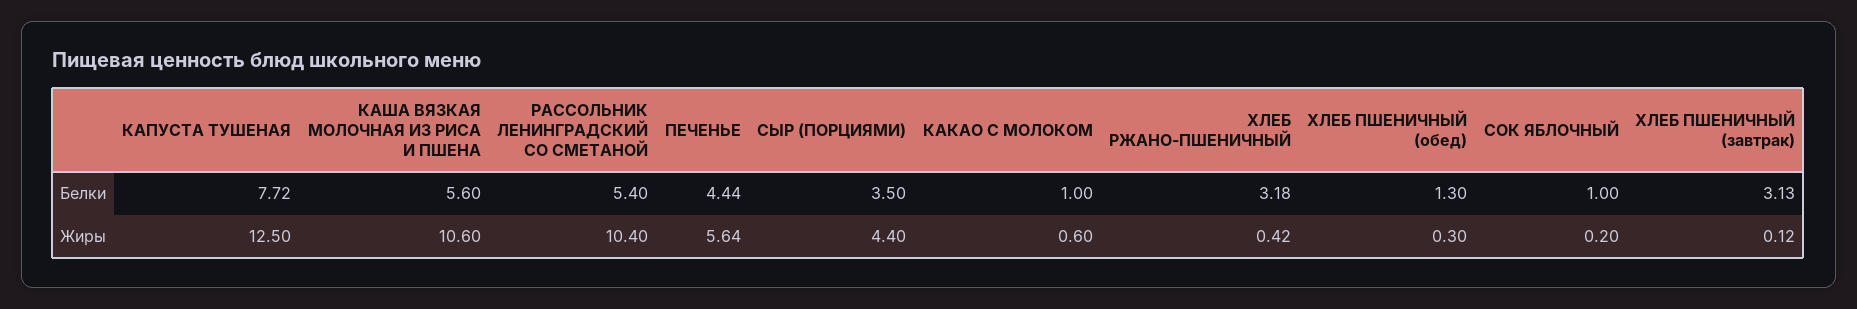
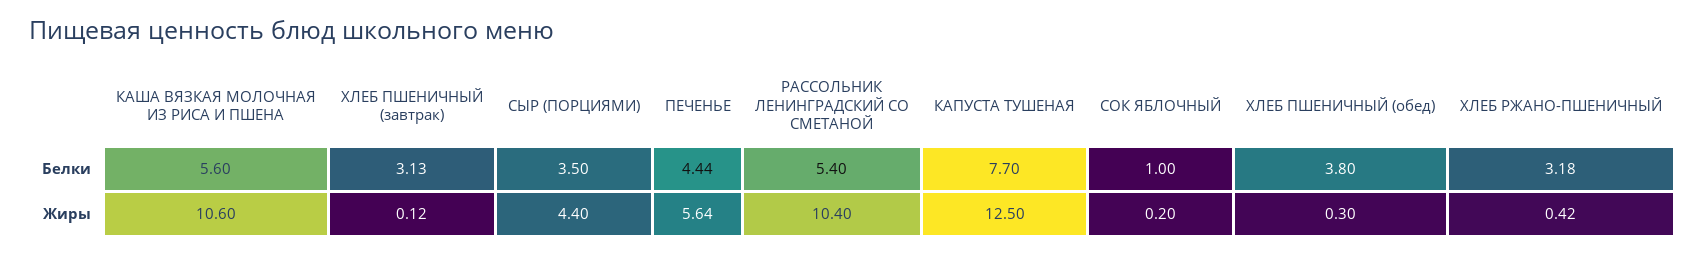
КАПУСТА ТУШЕНАЯ, Белки: 7.72 -> 7.7
КАКАО С МОЛОКОМ, Белки: 1 -> none
ХЛЕБ ПШЕНИЧНЫЙ (обед), Белки: 1.3 -> 3.8
КАКАО С МОЛОКОМ, Жиры: 0.6 -> none

